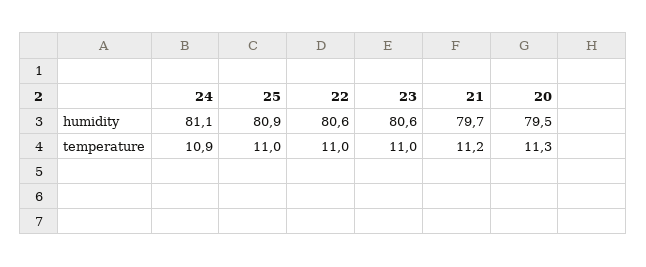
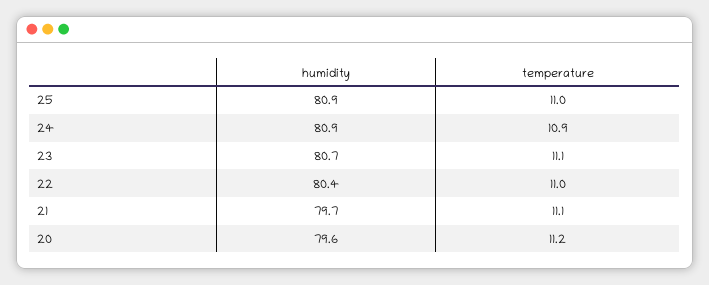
24, humidity: 81.1 -> 80.9
22, humidity: 80.6 -> 80.4
23, humidity: 80.6 -> 80.7
20, humidity: 79.5 -> 79.6
23, temperature: 11 -> 11.1
21, temperature: 11.2 -> 11.1
20, temperature: 11.3 -> 11.2

